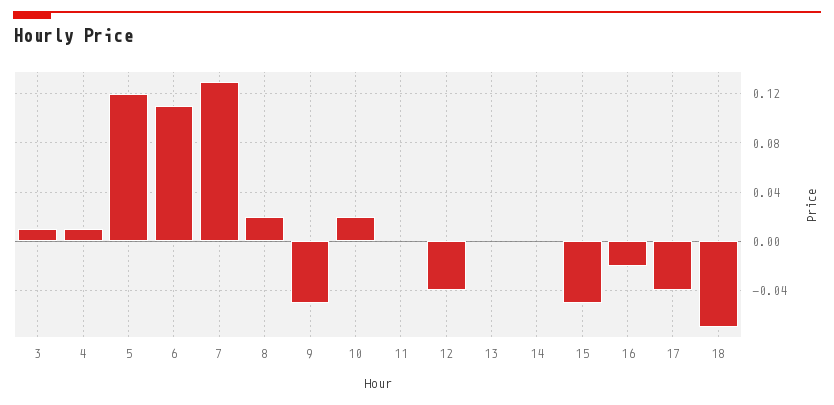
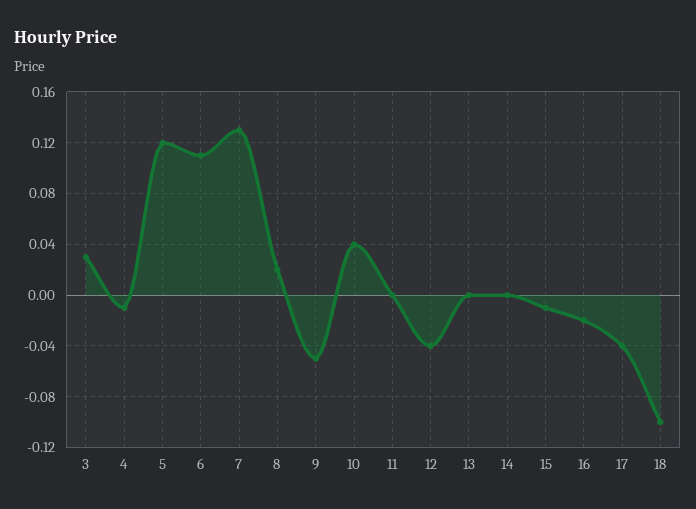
3: 0.01 -> 0.03
4: 0.01 -> -0.01
10: 0.02 -> 0.04
15: -0.05 -> -0.01
18: -0.07 -> -0.1

